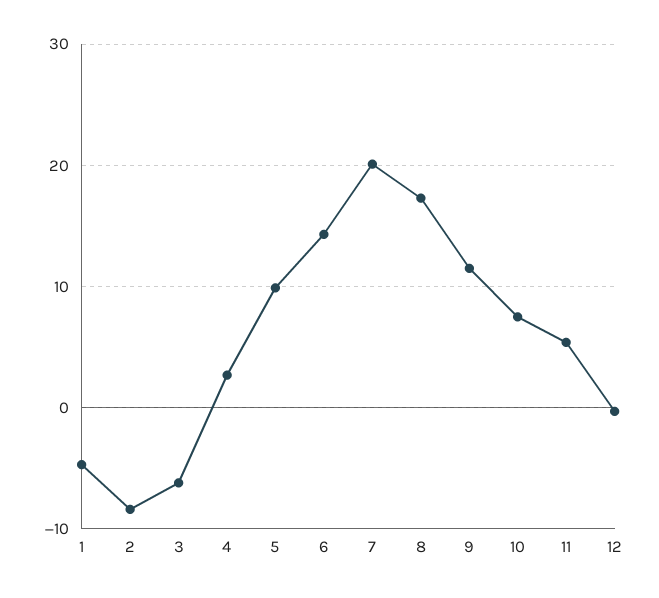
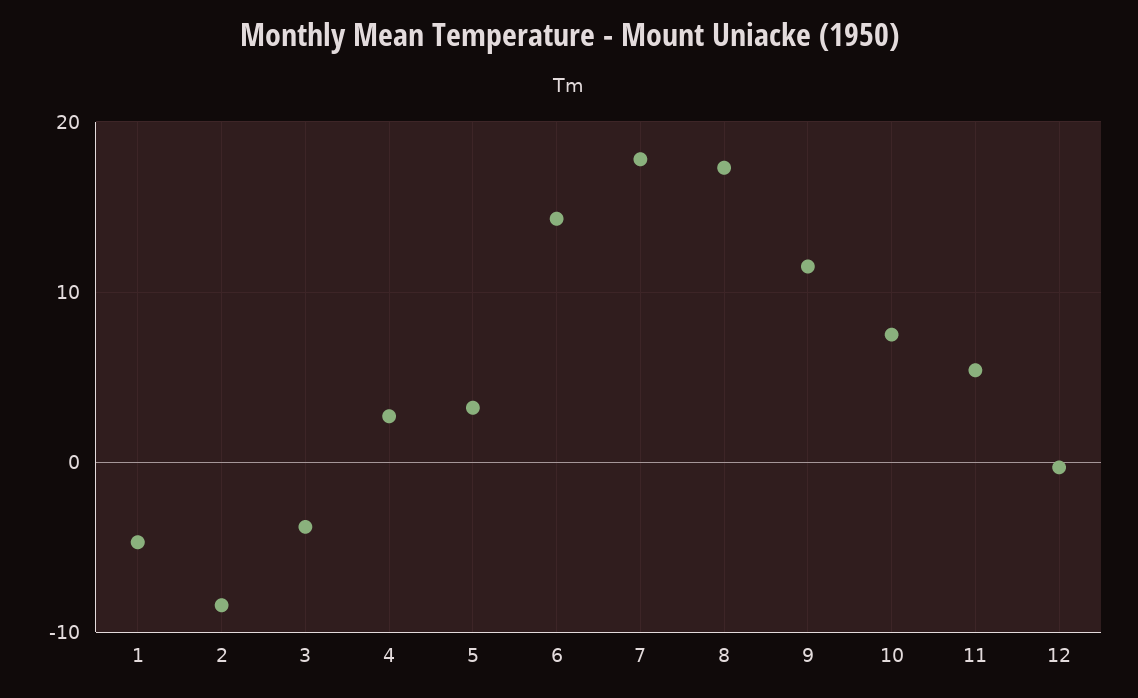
3: -6 -> -4
5: 10 -> 3
7: 20 -> 18

